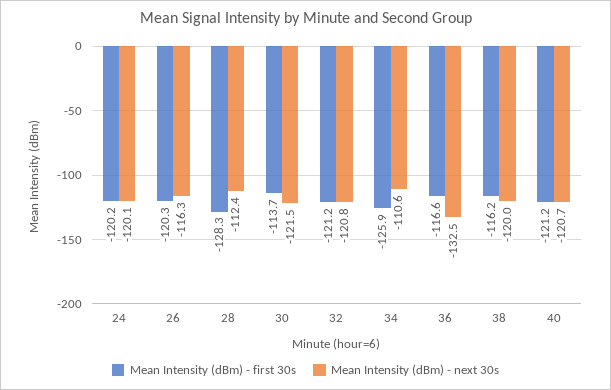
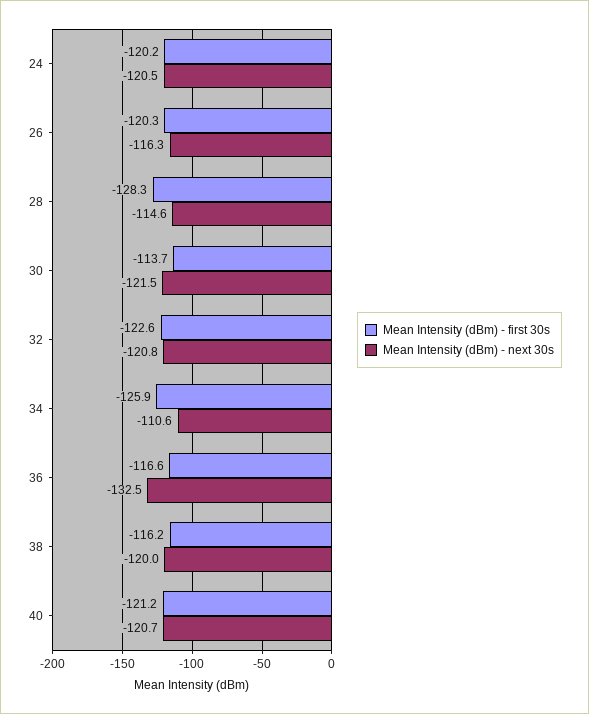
Mean Intensity (dBm) - next 30s, 24: -120.1 -> -120.5
Mean Intensity (dBm) - next 30s, 28: -112.4 -> -114.6
Mean Intensity (dBm) - first 30s, 32: -121.2 -> -122.6

